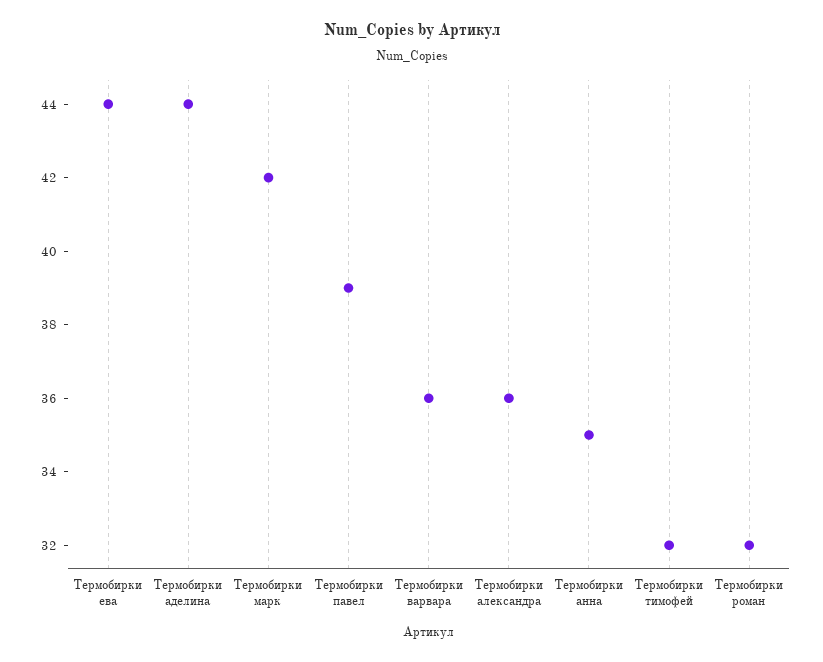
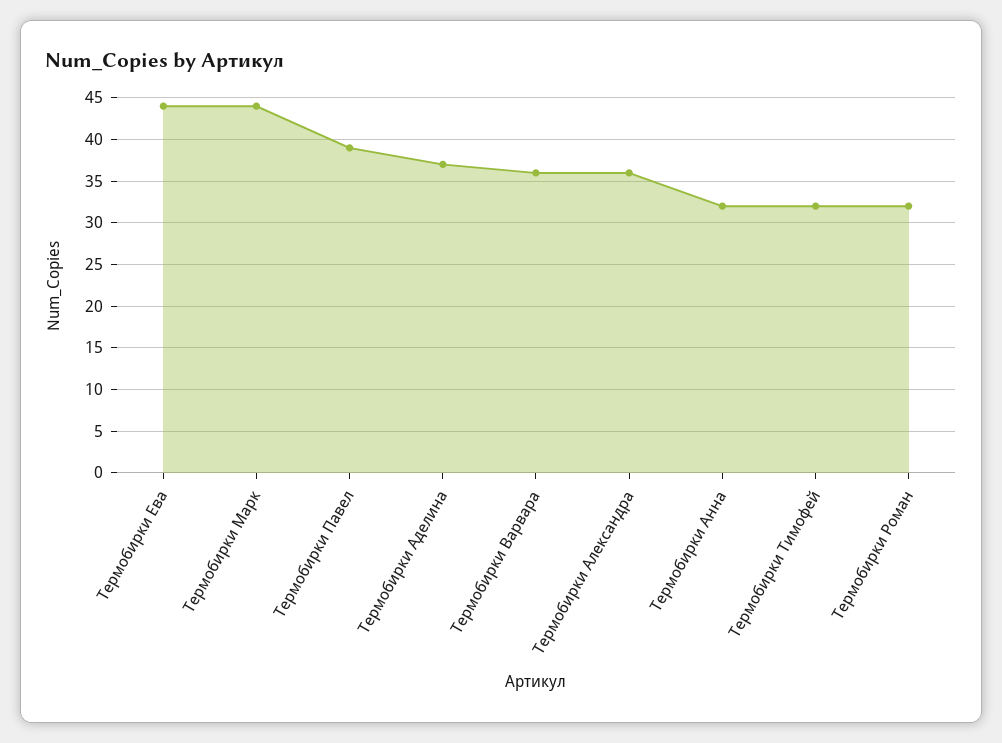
Термобирки аделина: 44 -> 37
Термобирки марк: 42 -> 44
Термобирки анна: 35 -> 32

